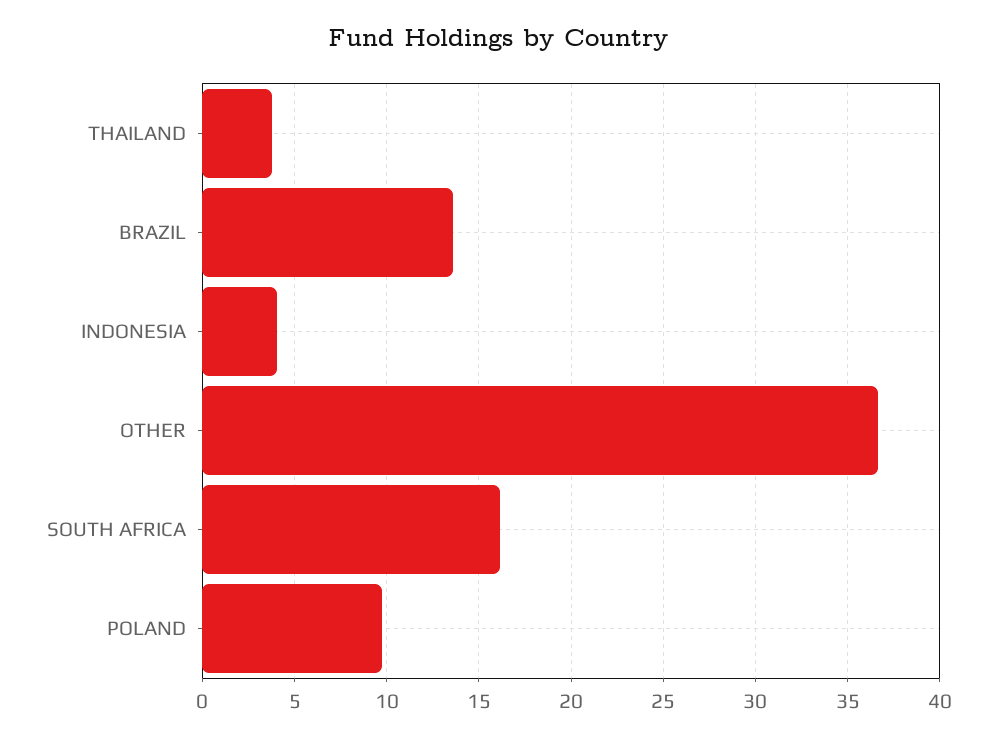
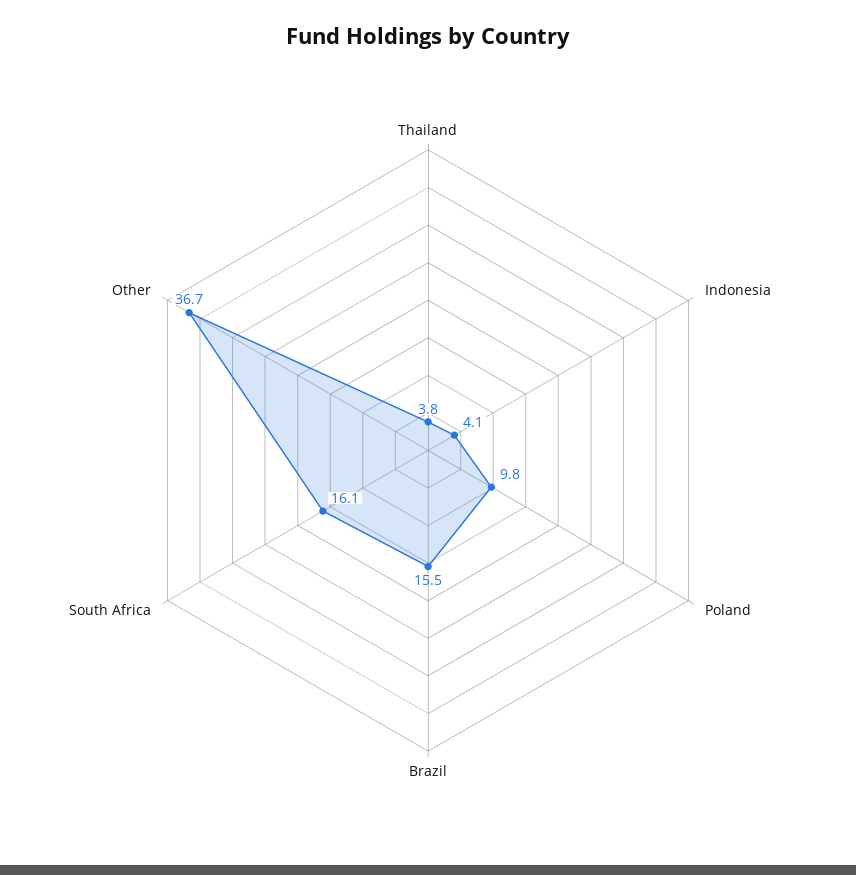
BRAZIL: 13.5 -> 15.5

